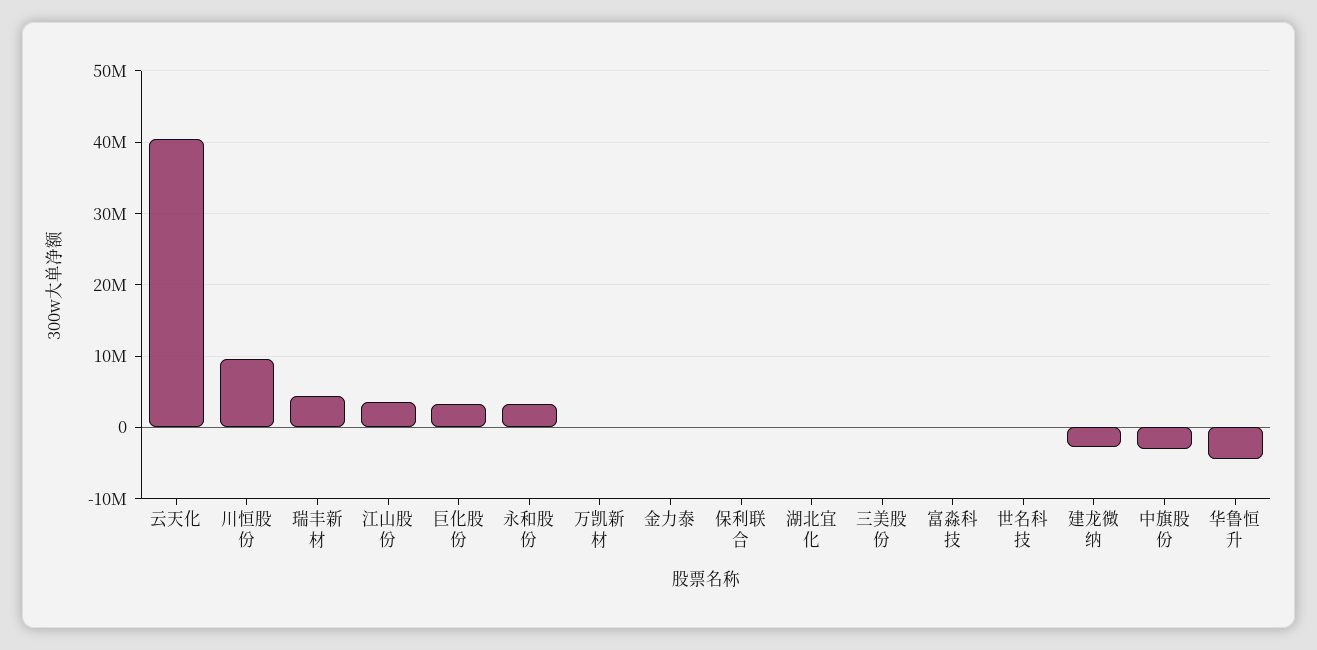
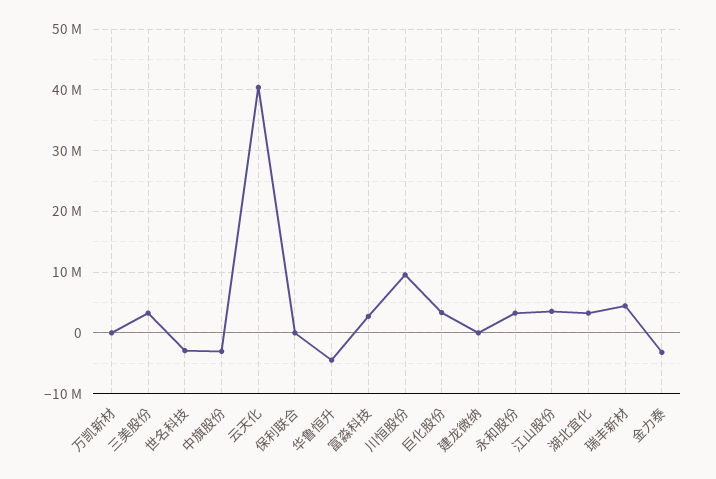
金力泰: 0 -> -3000000
湖北宜化: 0 -> 3000000
三美股份: 0 -> 3000000
富淼科技: 0 -> 3000000
世名科技: 0 -> -3000000
建龙微纳: -3000000 -> 0

